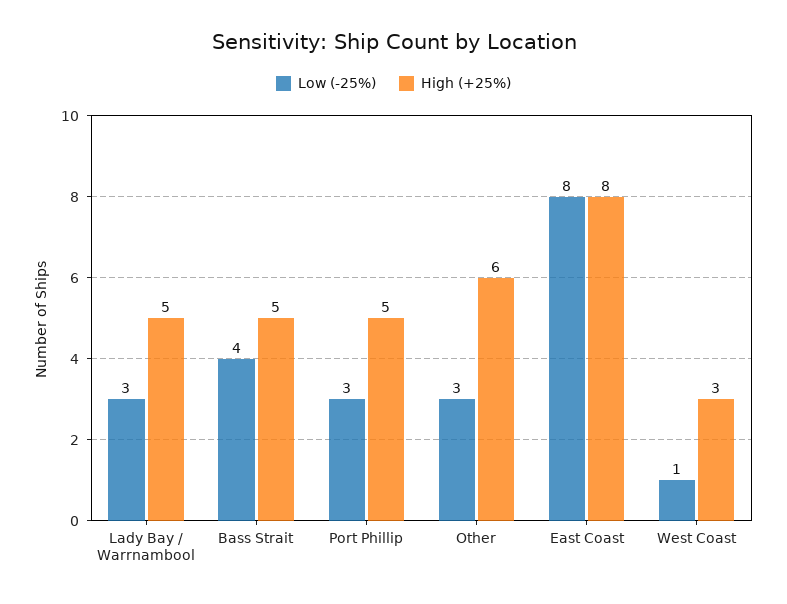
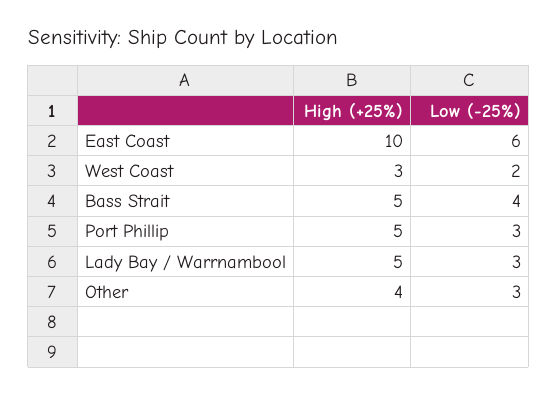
High (+25%), Other: 6 -> 4
Low (-25%), East Coast: 8 -> 6
High (+25%), East Coast: 8 -> 10
Low (-25%), West Coast: 1 -> 2

